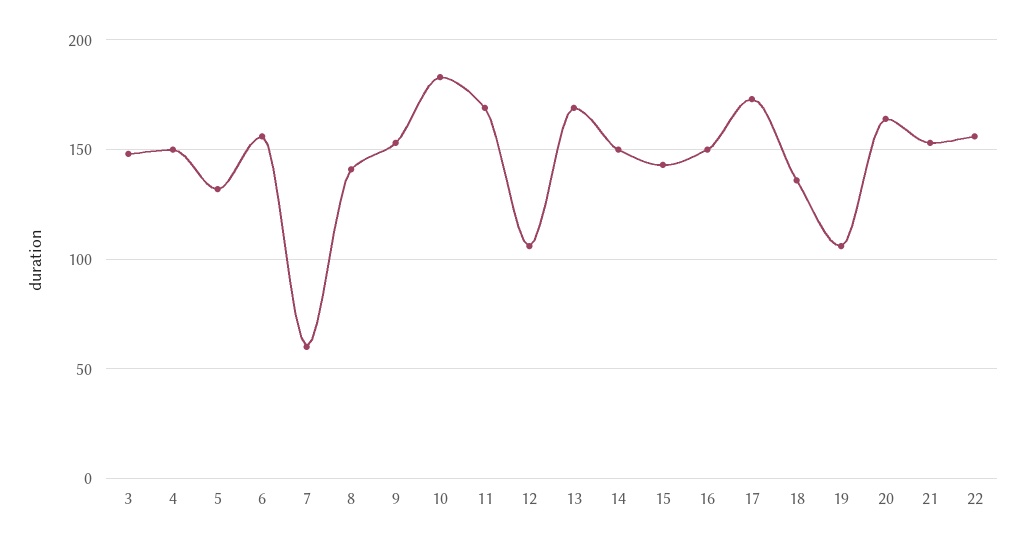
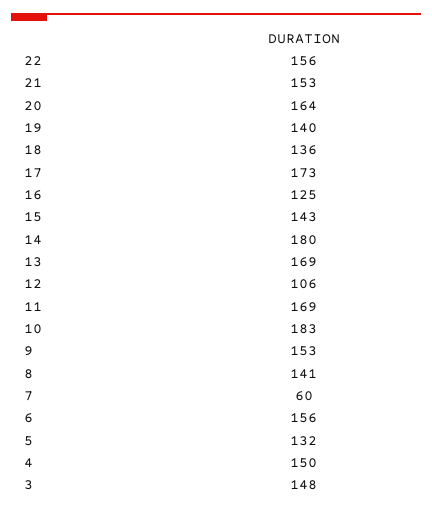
14: 150 -> 180
16: 150 -> 125
19: 105 -> 140

